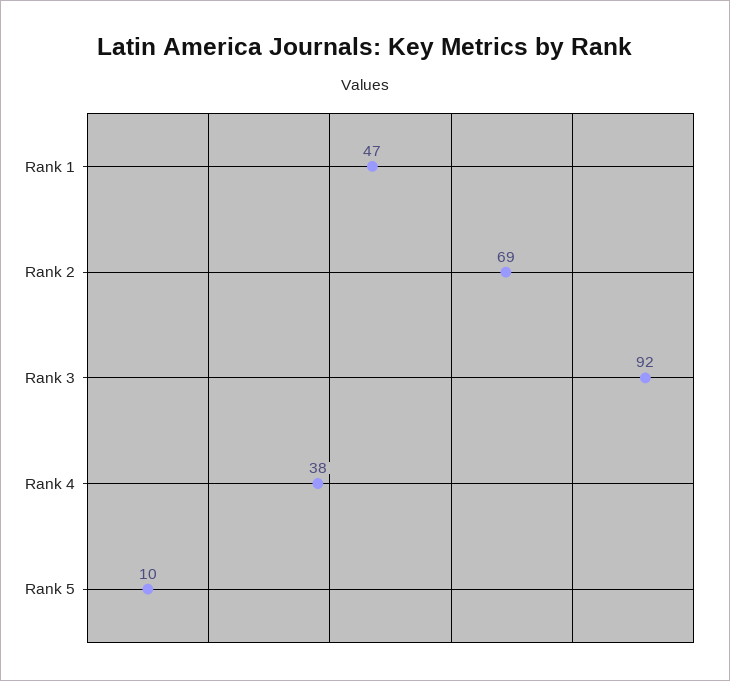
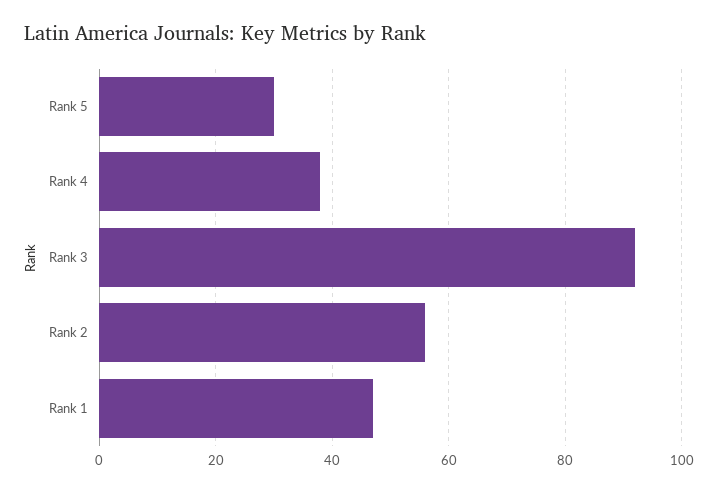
Rank 2: 69 -> 55
Rank 5: 10 -> 30

